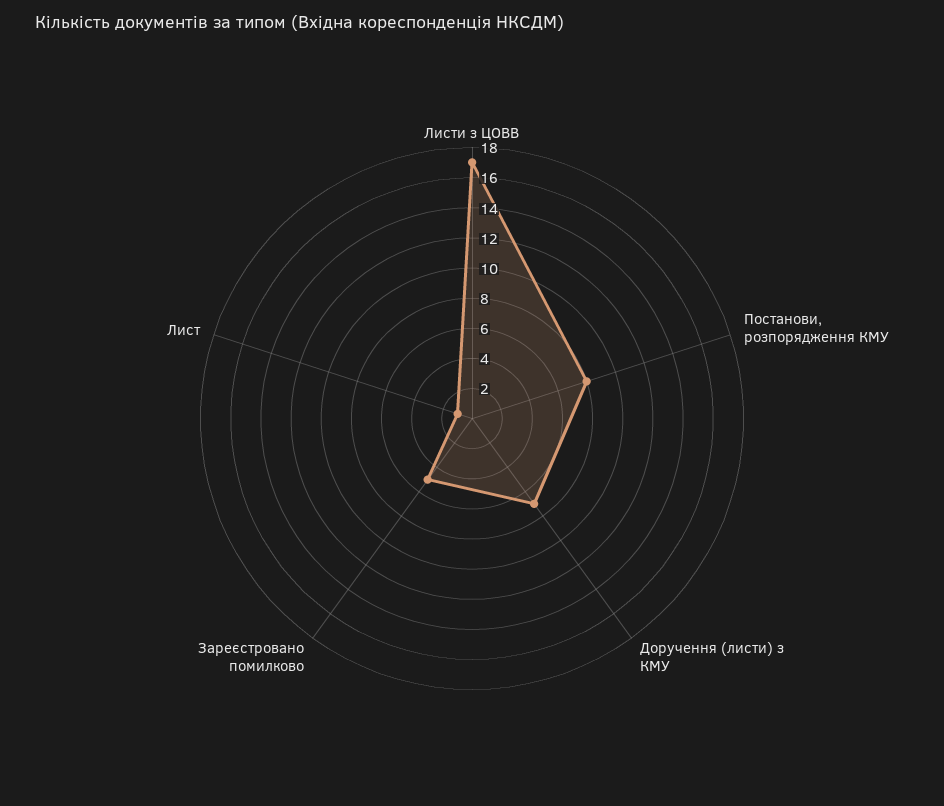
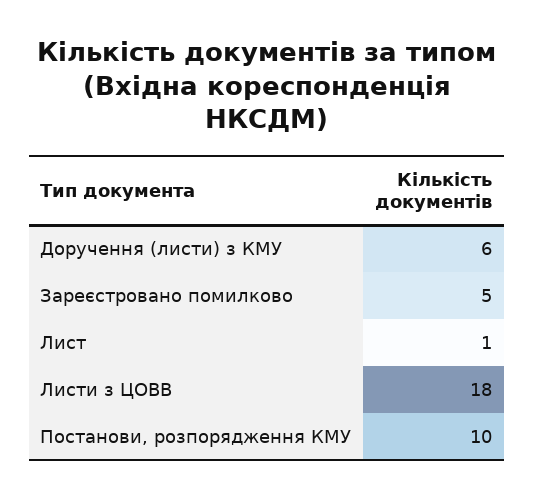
Листи з ЦОВВ: 17 -> 18
Постанови, розпорядження КМУ: 8 -> 10
Доручення (листи) з КМУ: 7 -> 6

